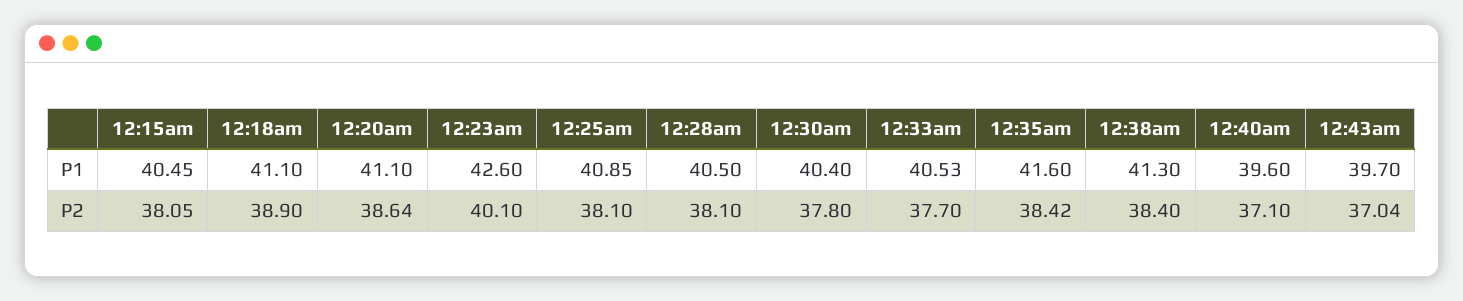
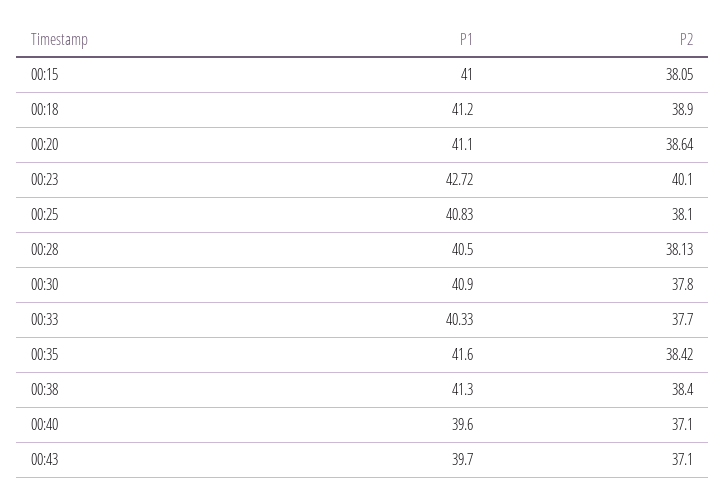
12:15am, P1: 40.45 -> 41
12:18am, P1: 41.1 -> 41.2
12:23am, P1: 42.6 -> 42.72
12:25am, P1: 40.85 -> 40.83
12:30am, P1: 40.4 -> 40.9
12:33am, P1: 40.53 -> 40.33
12:28am, P2: 38.1 -> 38.13
12:43am, P2: 37.04 -> 37.1

